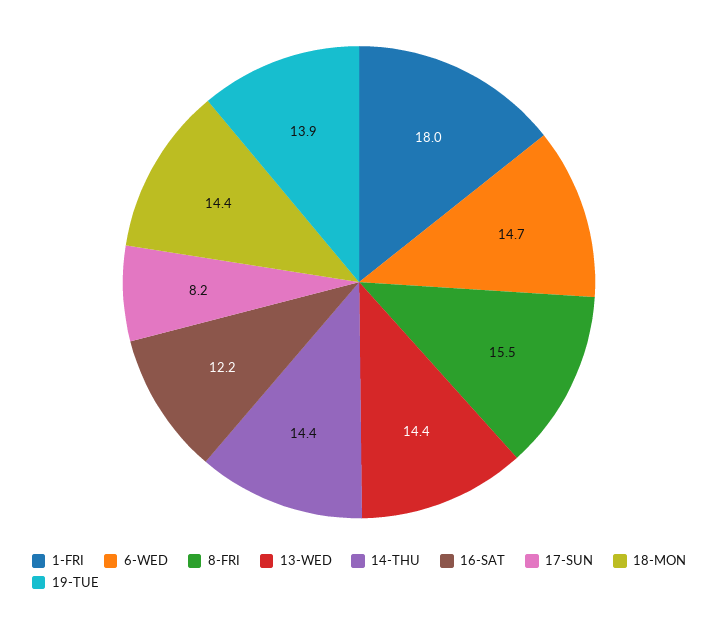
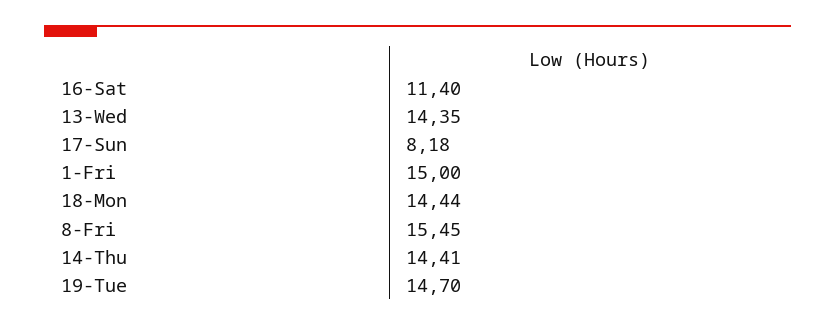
1-FRI: 18 -> 15
6-WED: 14.7 -> none
16-SAT: 12.2 -> 11.4
19-TUE: 13.9 -> 14.7

